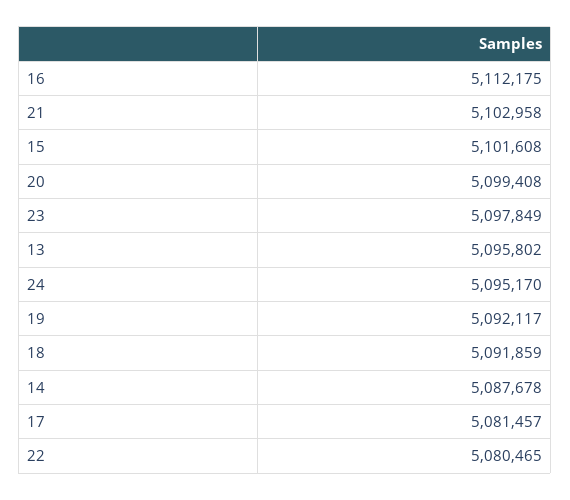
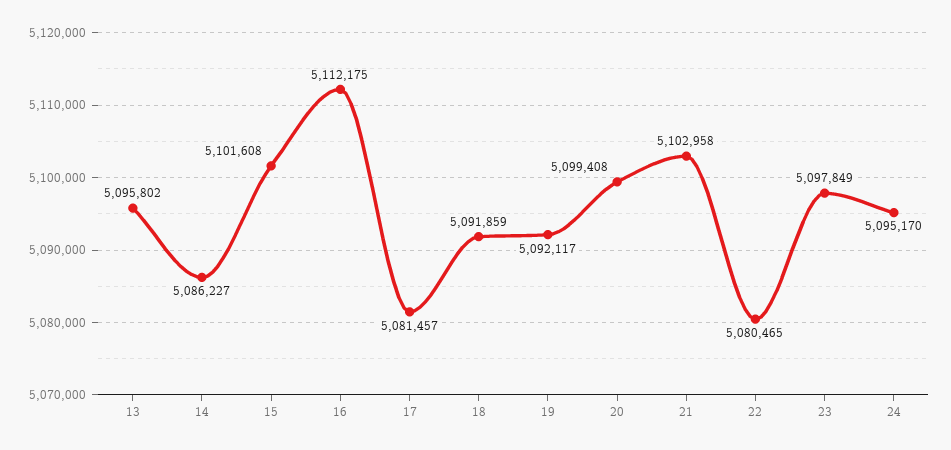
14: 5087678 -> 5086227

